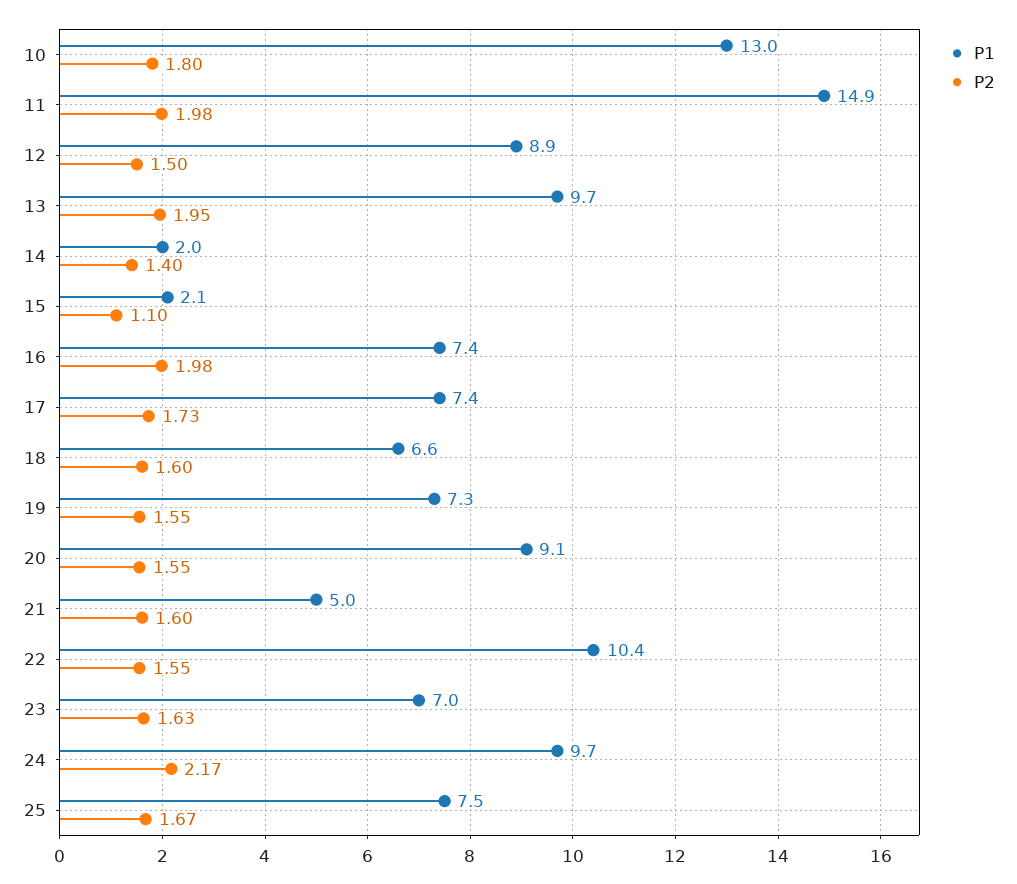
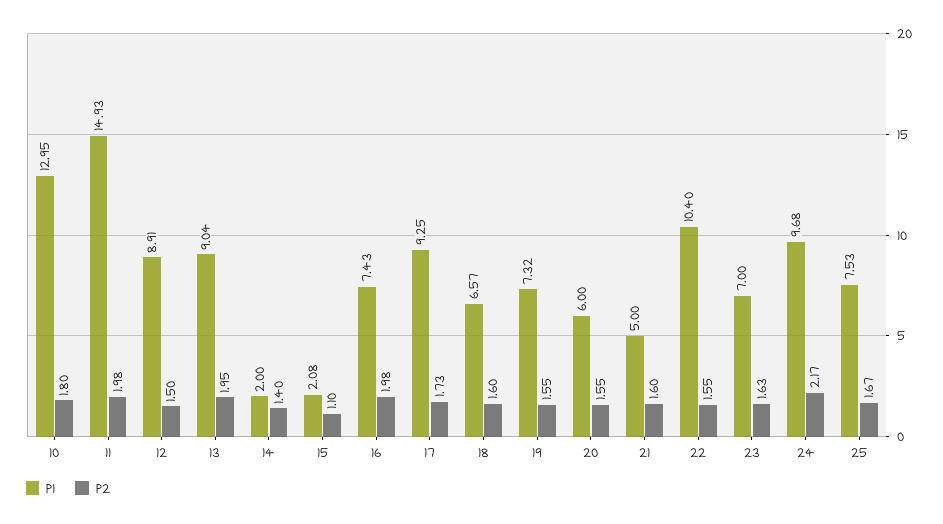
P1, 13: 9.7 -> 9.04
P1, 17: 7.4 -> 9.25
P1, 20: 9.1 -> 6

